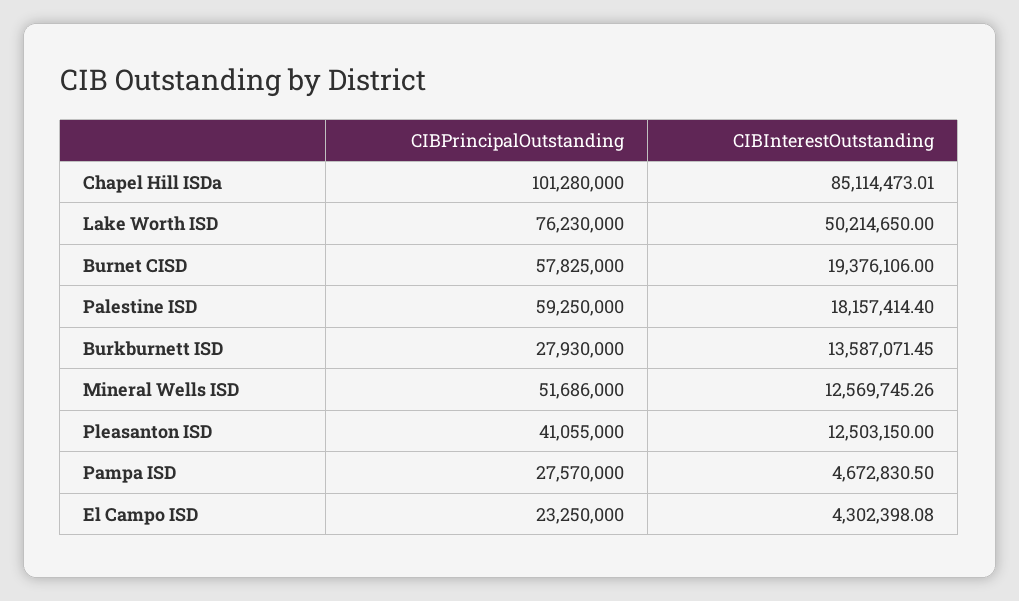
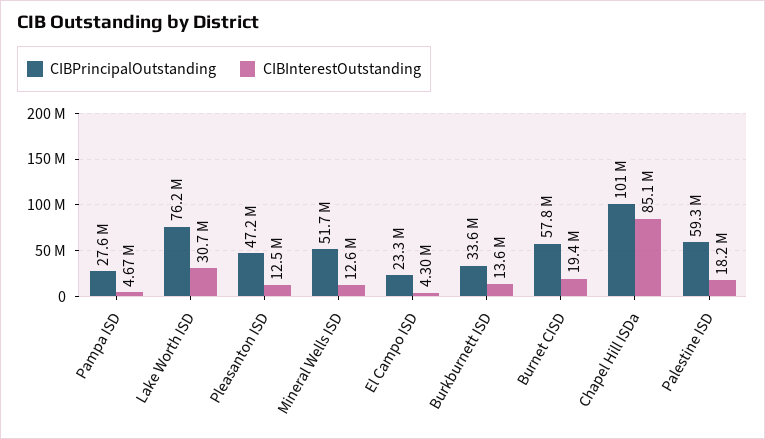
CIBInterestOutstanding, Lake Worth ISD: 50214650 -> 30700000
CIBPrincipalOutstanding, Burkburnett ISD: 27930000 -> 33600000
CIBPrincipalOutstanding, Pleasanton ISD: 41055000 -> 47200000

